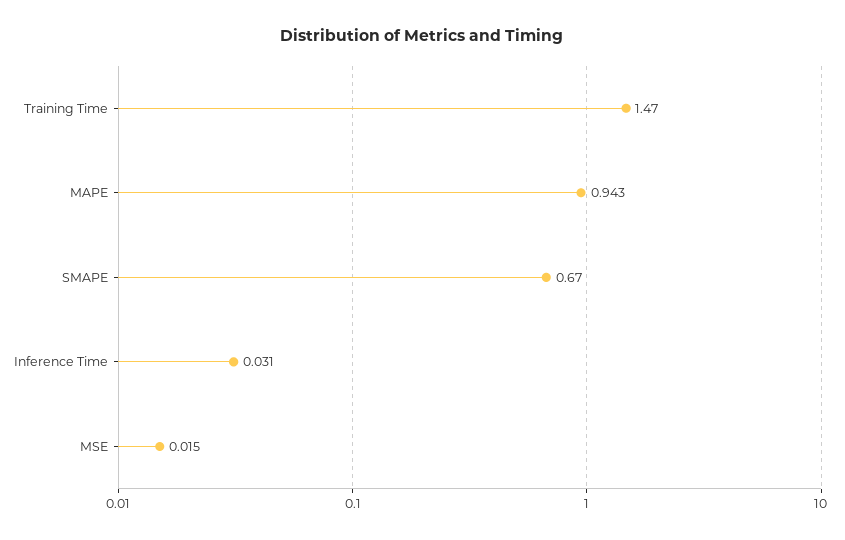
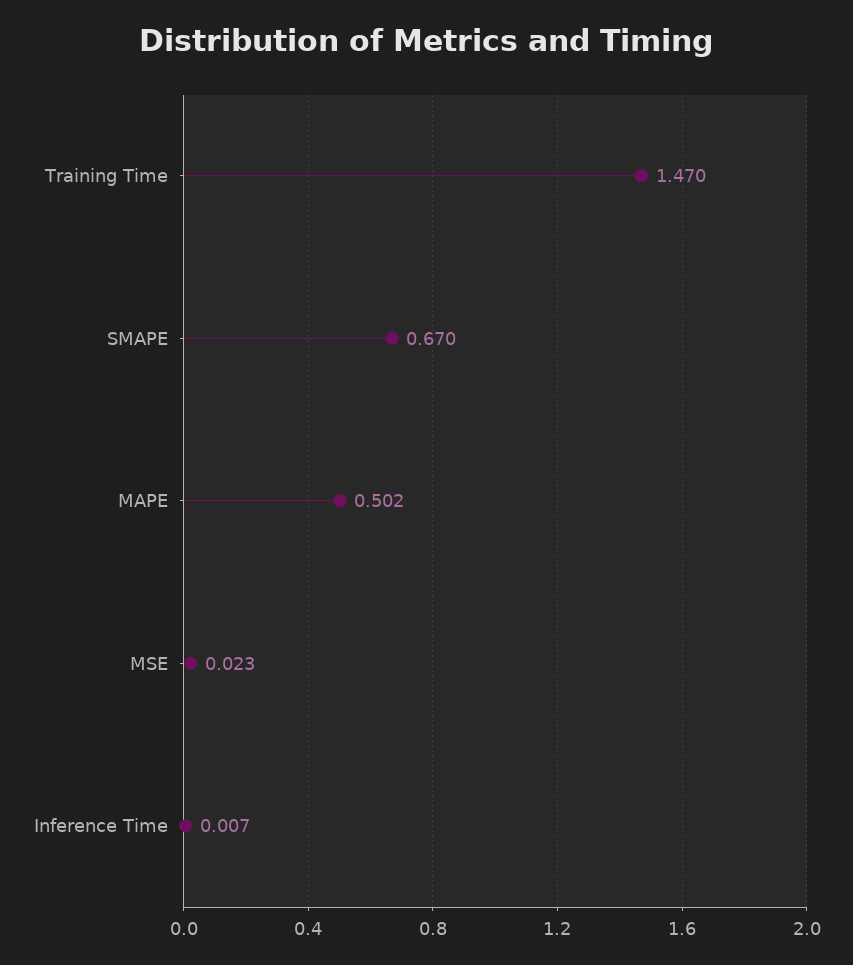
MAPE: 0.943 -> 0.502
Inference Time: 0.031 -> 0.007
MSE: 0.015 -> 0.023

